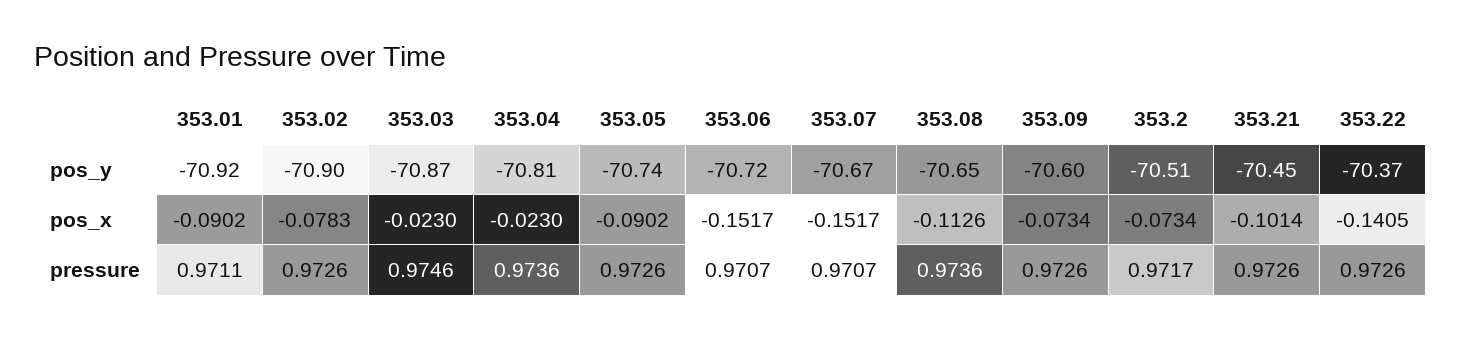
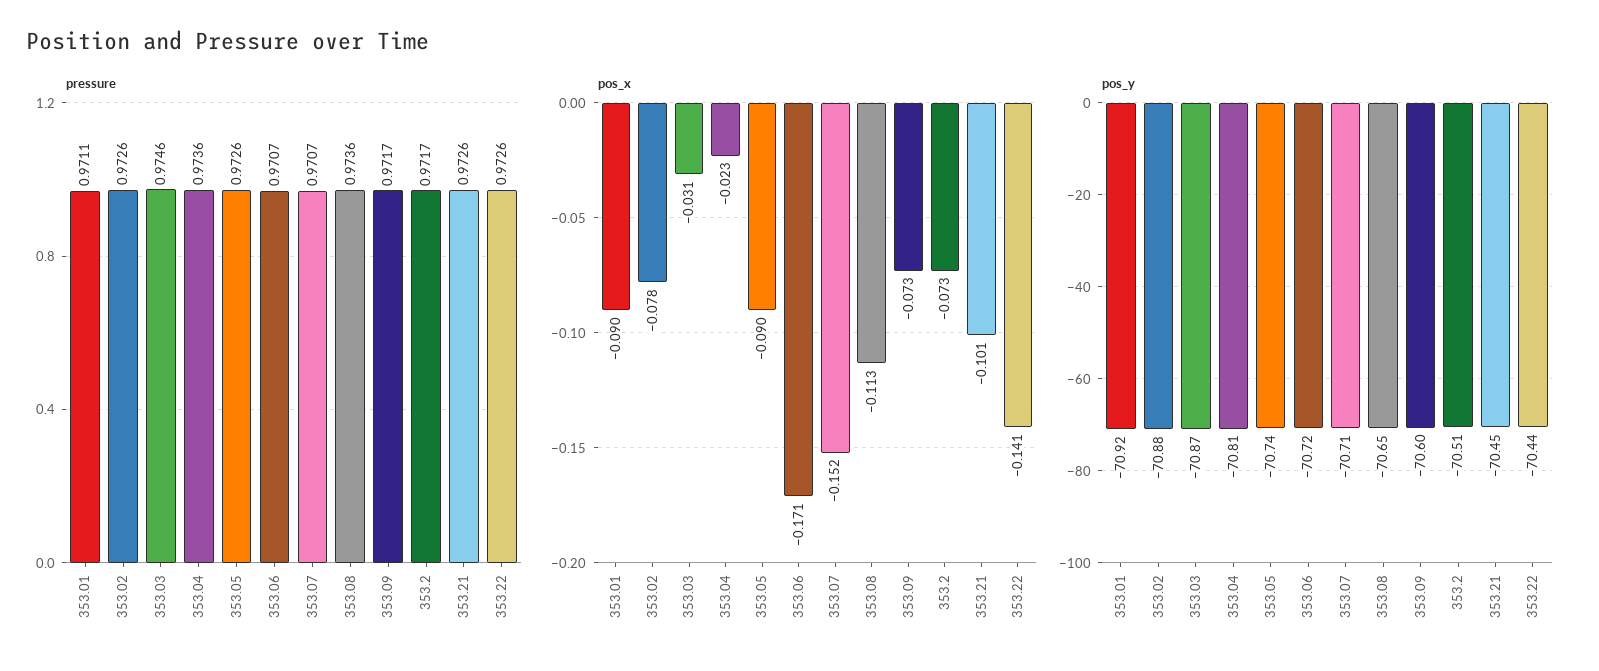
pos_y, 353.02: -70.9 -> -70.88
pos_y, 353.07: -70.67 -> -70.71
pos_y, 353.22: -70.37 -> -70.44
pos_x, 353.03: -0.023 -> -0.031
pos_x, 353.06: -0.1517 -> -0.171
pressure, 353.09: 0.9726 -> 0.9717

